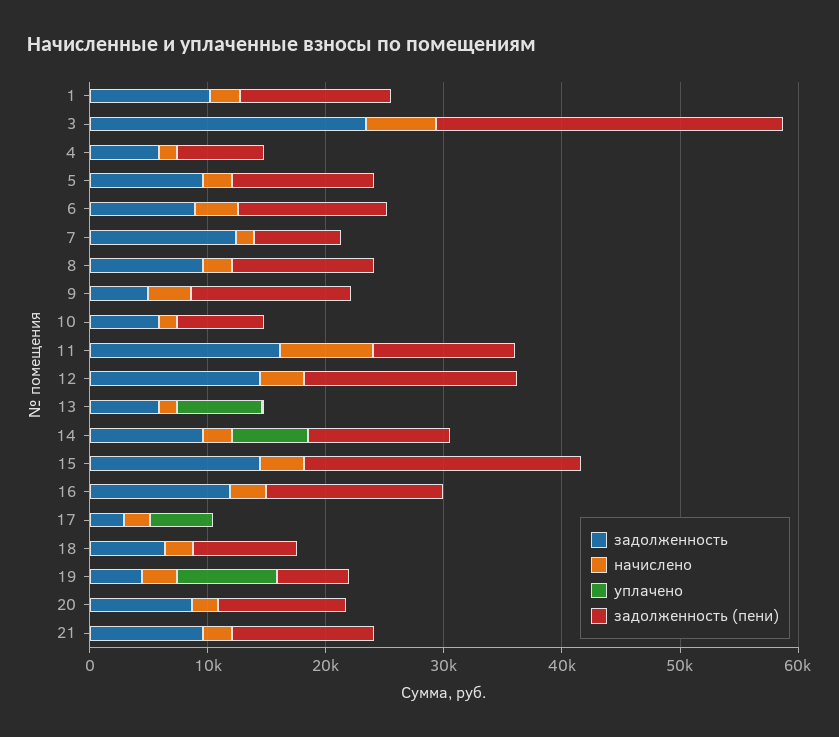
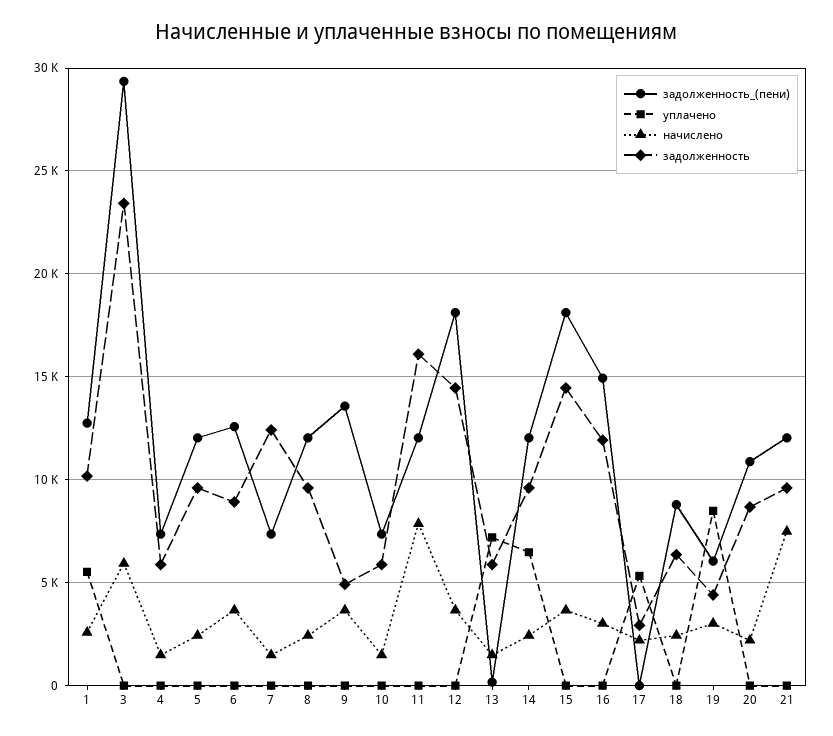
уплачено, 1: 0 -> 5500
задолженность (пени), 15: 24000 -> 18000
начислено, 21: 2000 -> 7500

